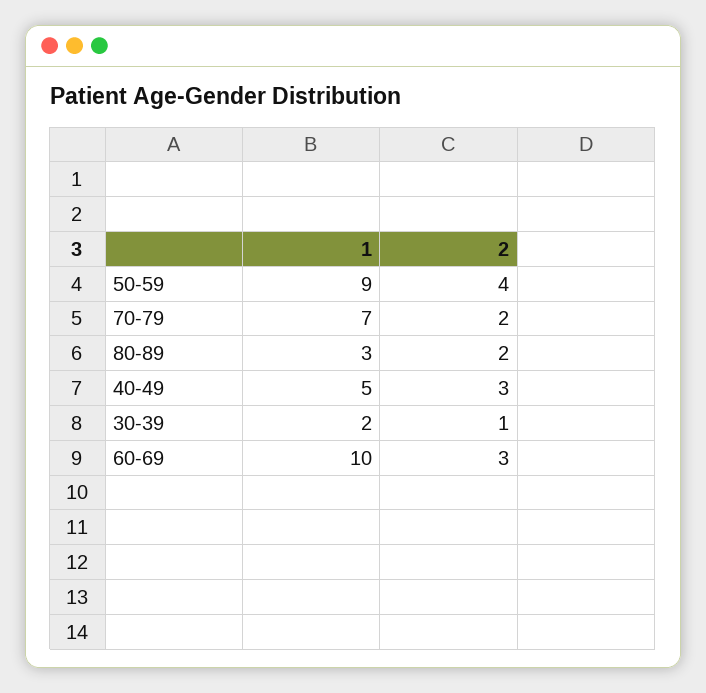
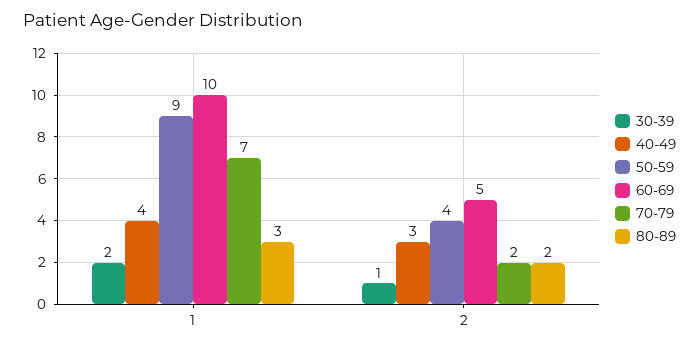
40-49, 1: 5 -> 4
60-69, 2: 3 -> 5

